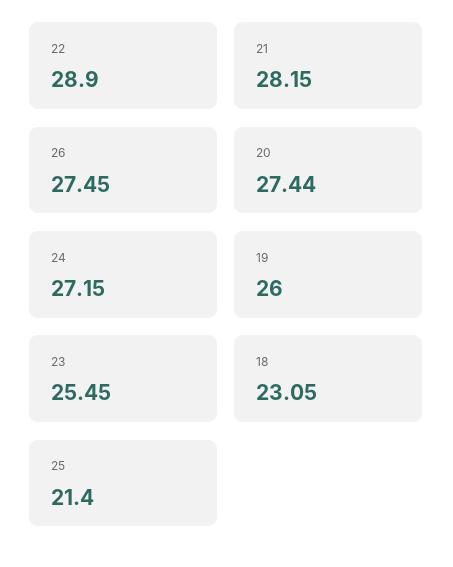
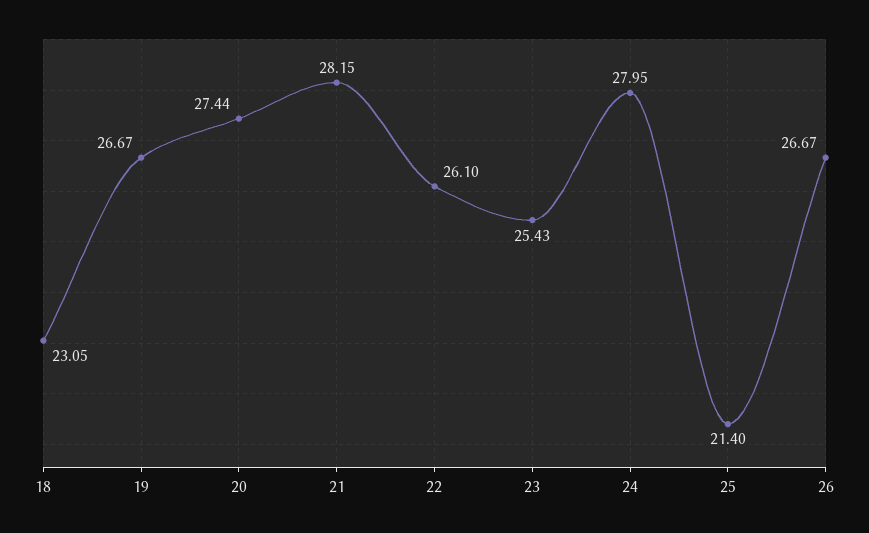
22: 28.9 -> 26.1
26: 27.45 -> 26.67
24: 27.15 -> 27.95
19: 26 -> 26.67
23: 25.45 -> 25.43

